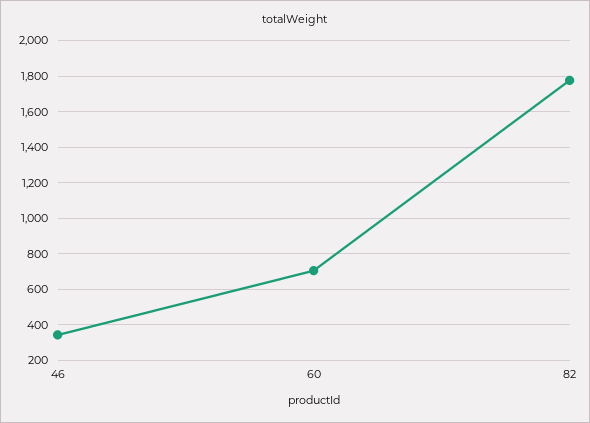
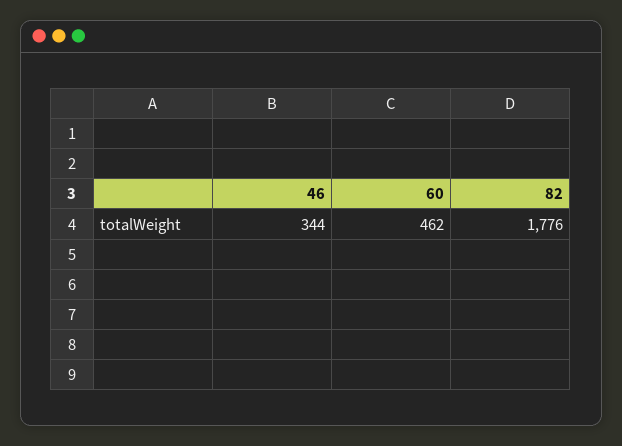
60: 700 -> 462

